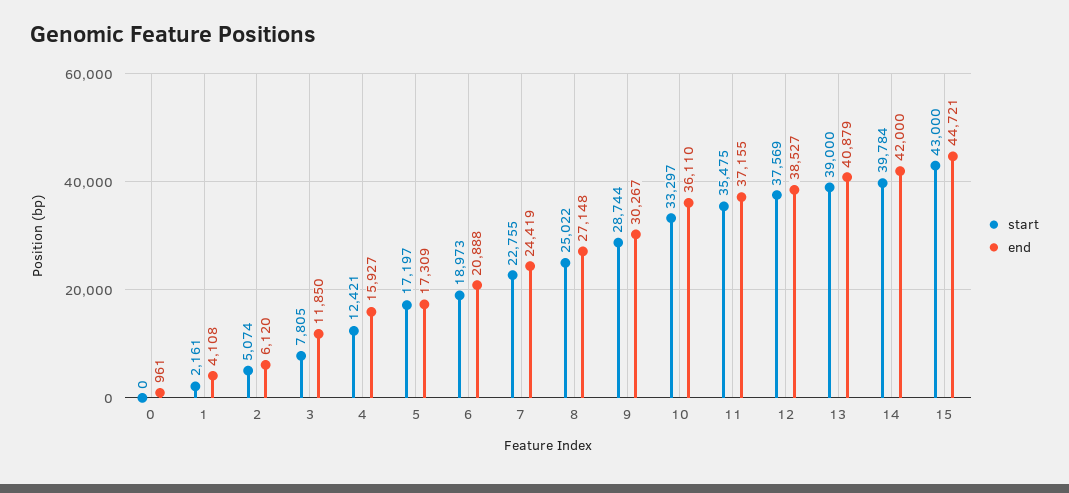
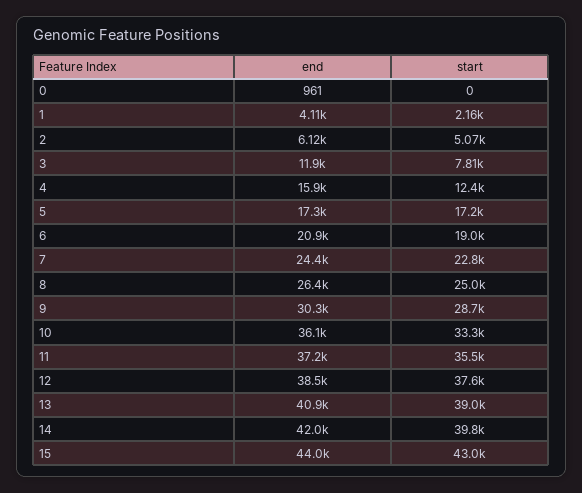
end, 8: 27148 -> 26400
end, 15: 44721 -> 44000

